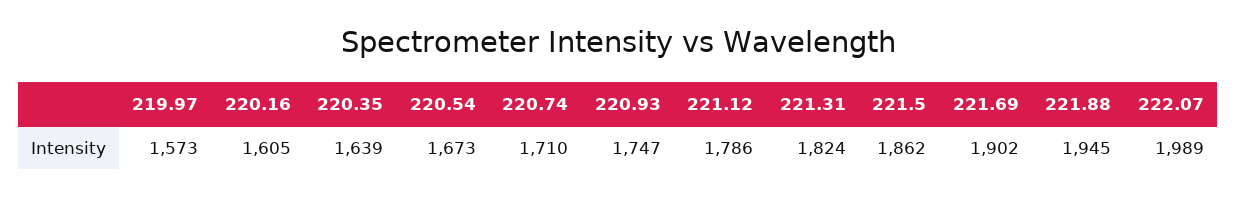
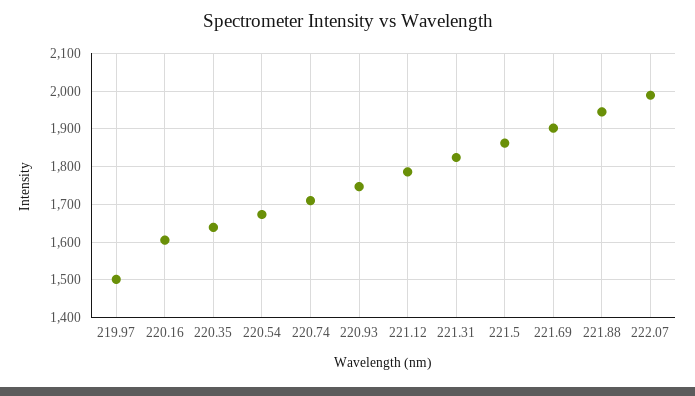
219.97: 1573 -> 1500

